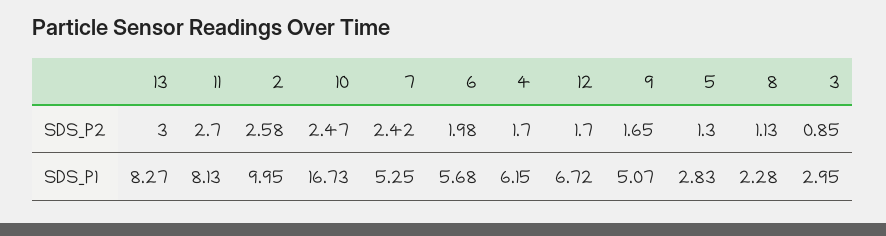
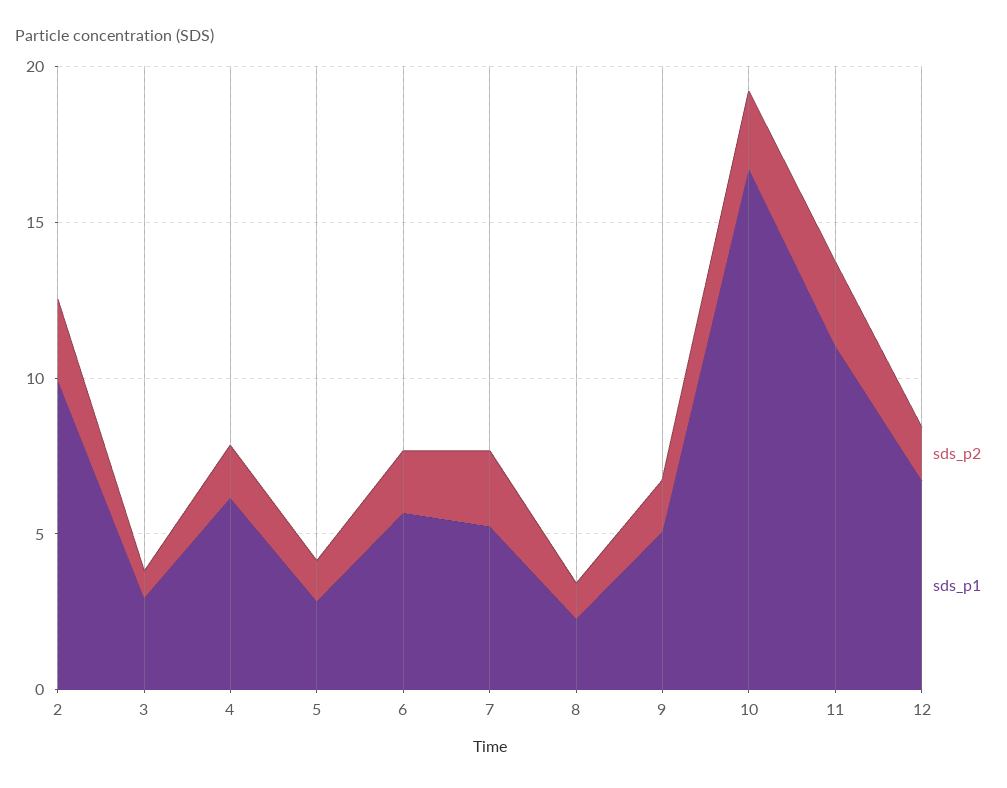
SDS_P2, 13: 3 -> none
SDS_P1, 13: 8.27 -> none
SDS_P1, 11: 8.13 -> 11

